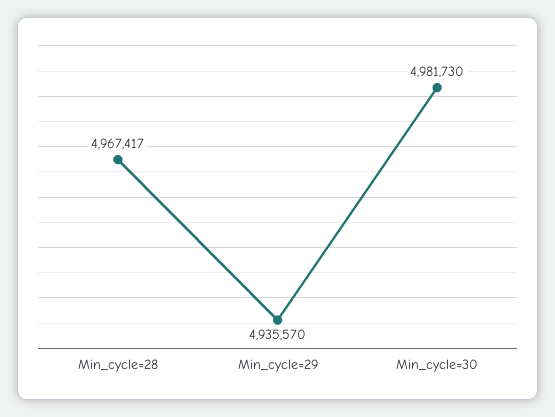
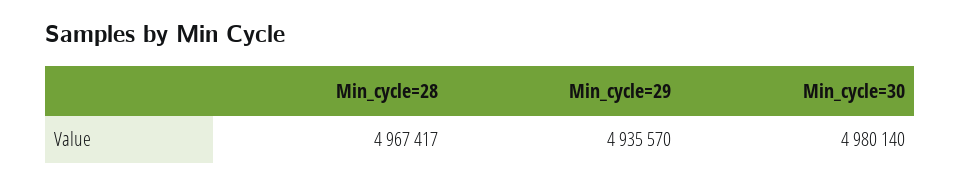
Min_cycle=30: 4981730 -> 4980140

